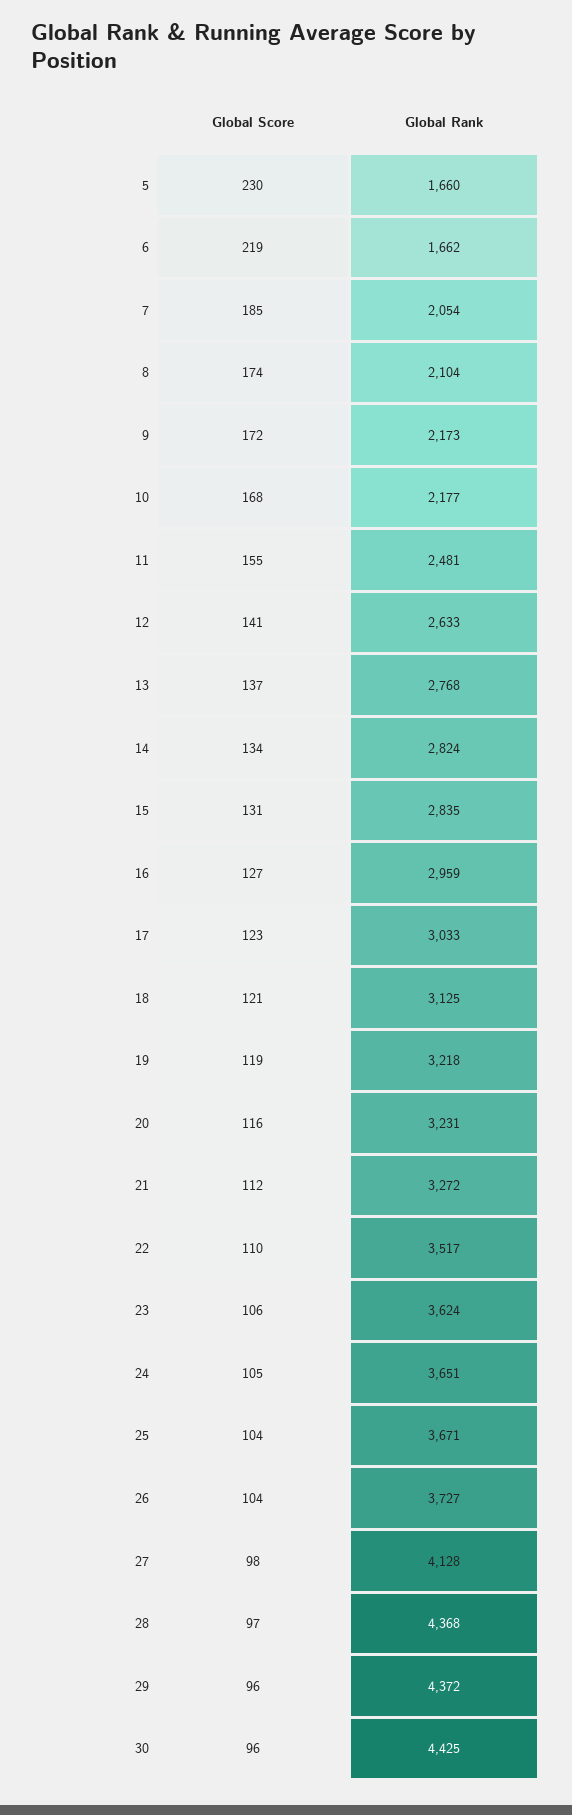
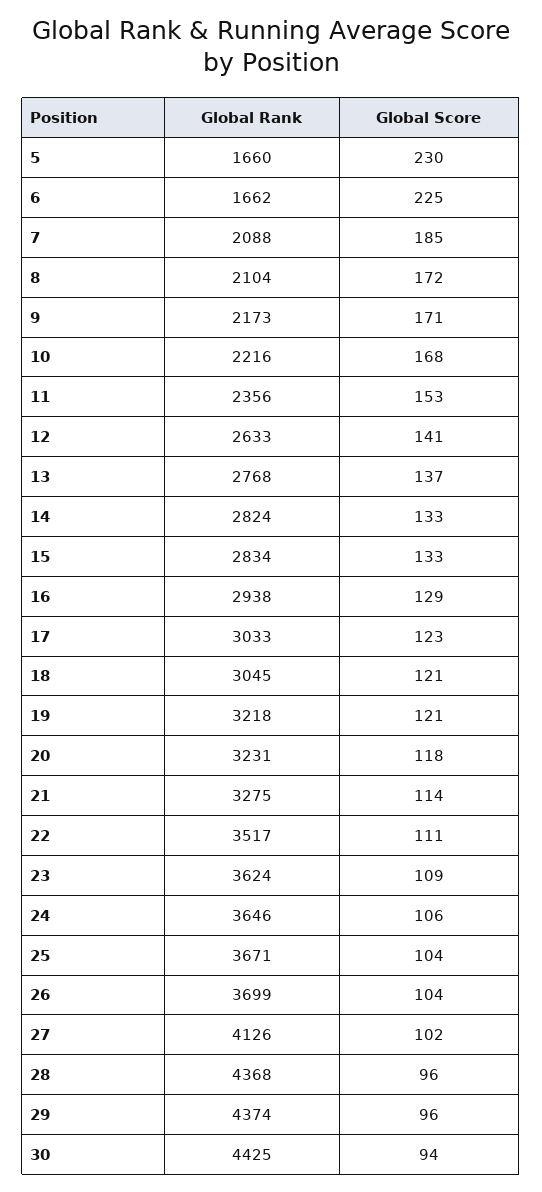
Global Score, 6: 219 -> 225
Global Rank, 7: 2054 -> 2088
Global Score, 8: 174 -> 172
Global Score, 9: 172 -> 171
Global Rank, 10: 2177 -> 2216
Global Score, 11: 155 -> 153
Global Rank, 11: 2481 -> 2356
Global Score, 14: 134 -> 133
Global Score, 15: 131 -> 133
Global Rank, 15: 2835 -> 2834
Global Score, 16: 127 -> 129
Global Rank, 16: 2959 -> 2938
Global Rank, 18: 3125 -> 3045
Global Score, 19: 119 -> 121
Global Score, 20: 116 -> 118
Global Score, 21: 112 -> 114
Global Rank, 21: 3272 -> 3275
Global Score, 22: 110 -> 111
Global Score, 23: 106 -> 109
Global Score, 24: 105 -> 106
Global Rank, 24: 3651 -> 3646
Global Rank, 26: 3727 -> 3699
Global Score, 27: 98 -> 102
Global Rank, 27: 4128 -> 4126
Global Score, 28: 97 -> 96
Global Rank, 29: 4372 -> 4374
Global Score, 30: 96 -> 94

